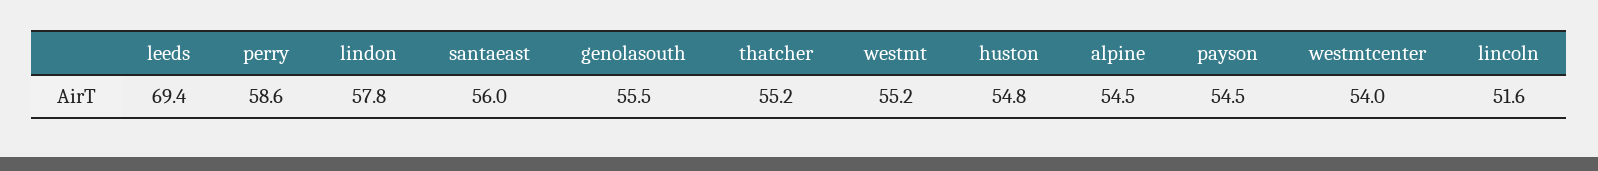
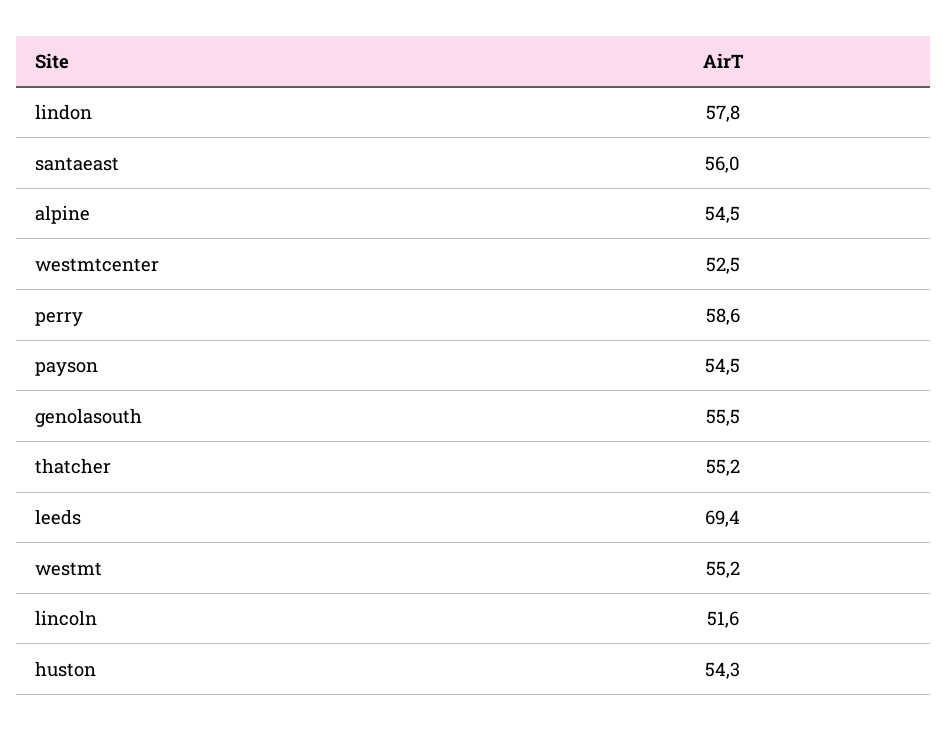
huston: 54.8 -> 54.3
westmtcenter: 54 -> 52.5

